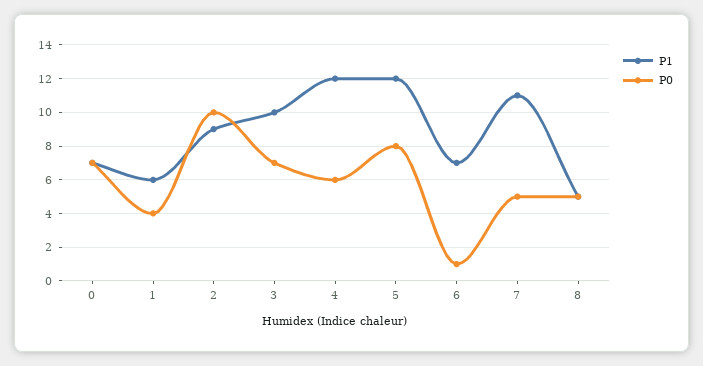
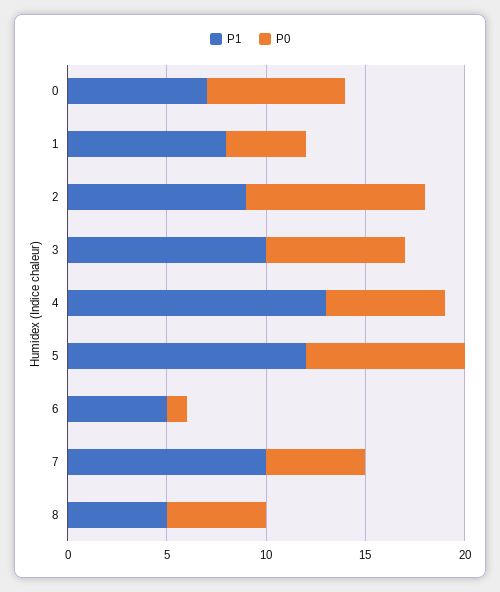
P1, 1: 6 -> 8
P0, 2: 10 -> 9
P1, 4: 12 -> 13
P1, 6: 7 -> 5
P1, 7: 11 -> 10

